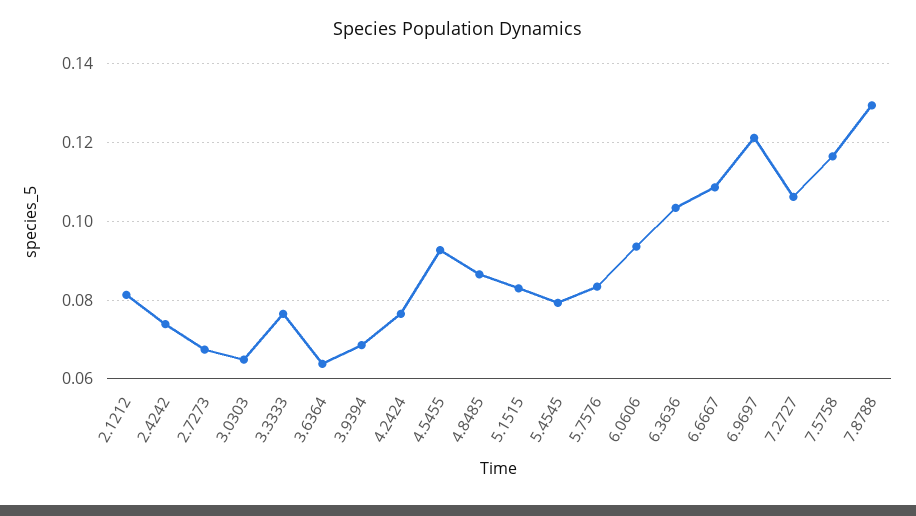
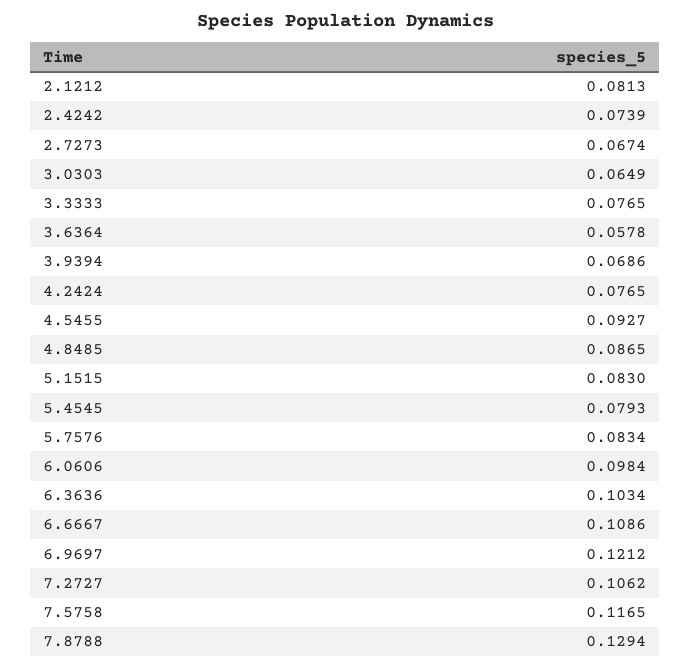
3.6364: 0.064 -> 0.0578
6.0606: 0.094 -> 0.0984

